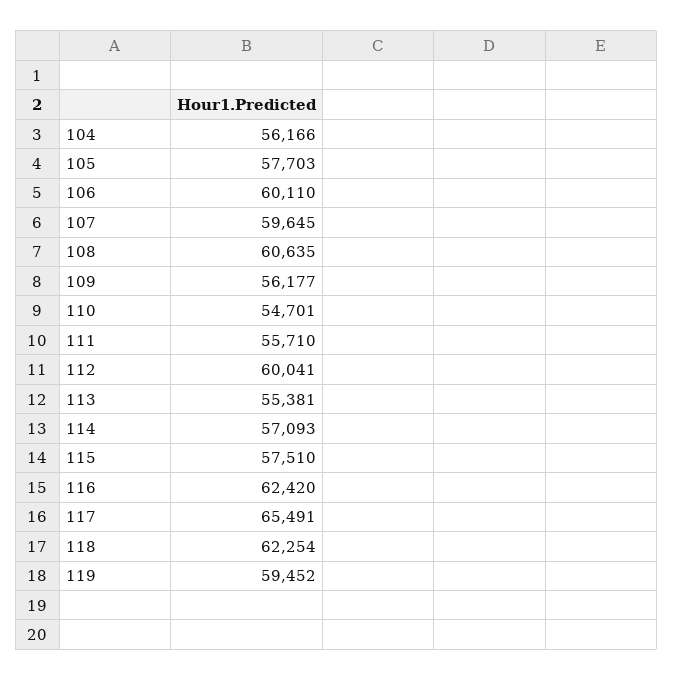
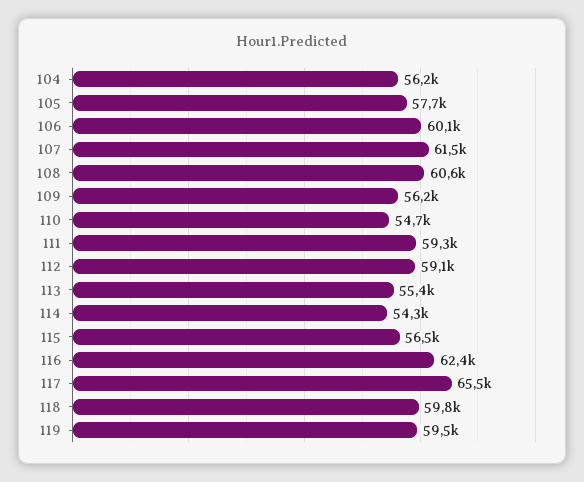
107: 59645 -> 61500
111: 55710 -> 59300
112: 60041 -> 59100
114: 57093 -> 54300
115: 57510 -> 56500
118: 62254 -> 59800

